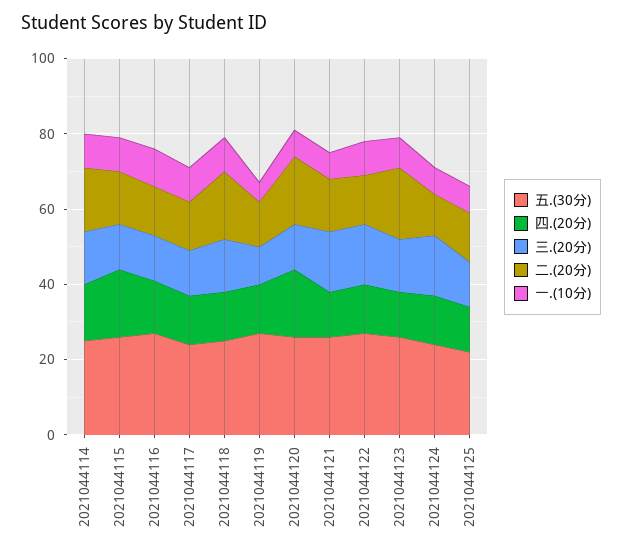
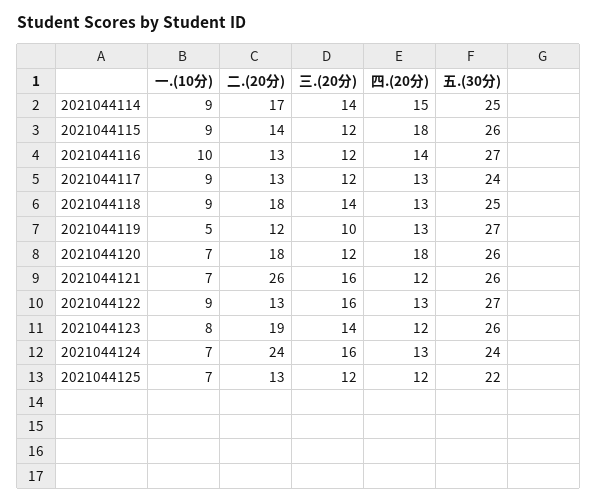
二.(20分), 2021044121: 15 -> 26
二.(20分), 2021044124: 10 -> 24

